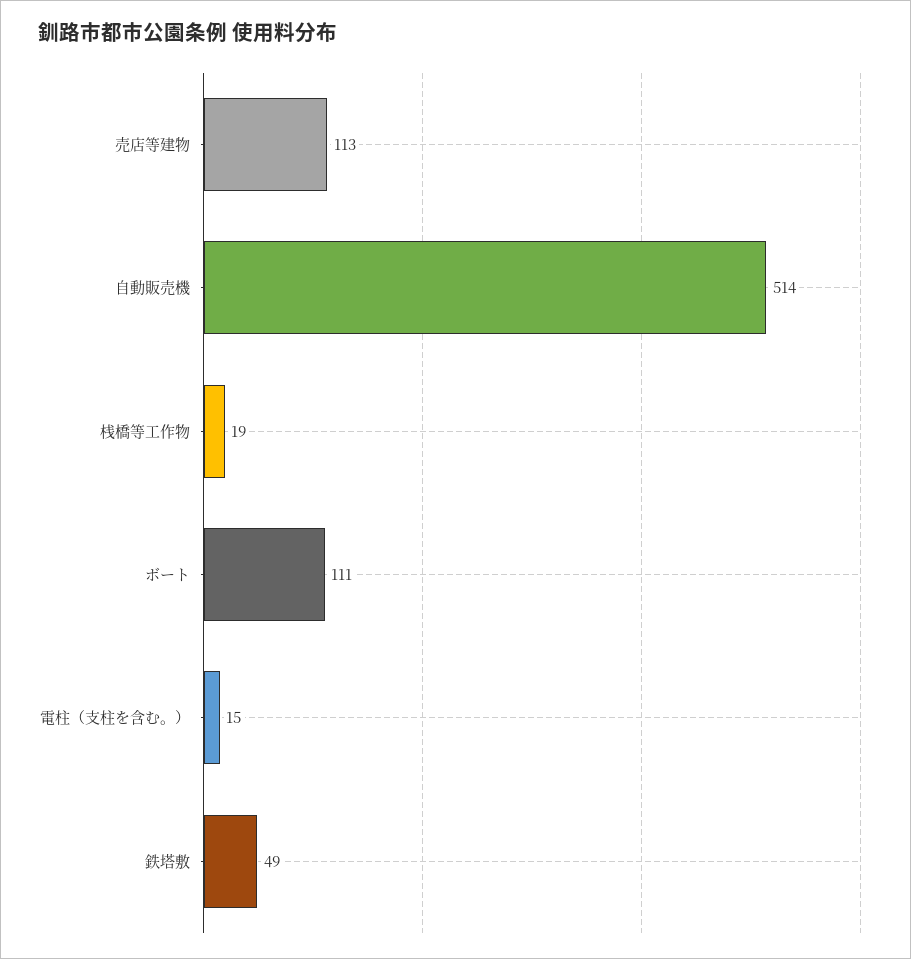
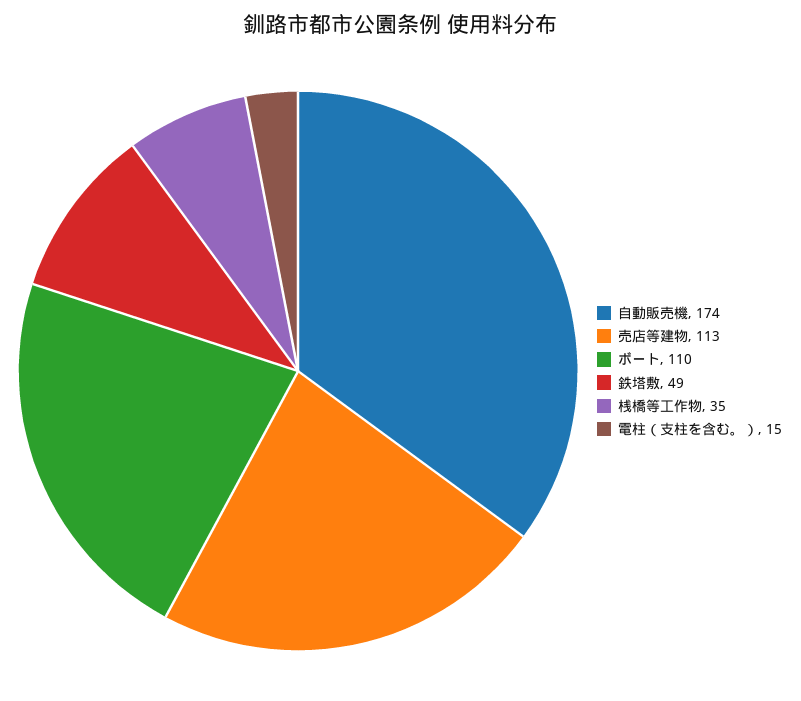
自動販売機: 514 -> 174
桟橋等工作物: 19 -> 35
ボート: 111 -> 110

